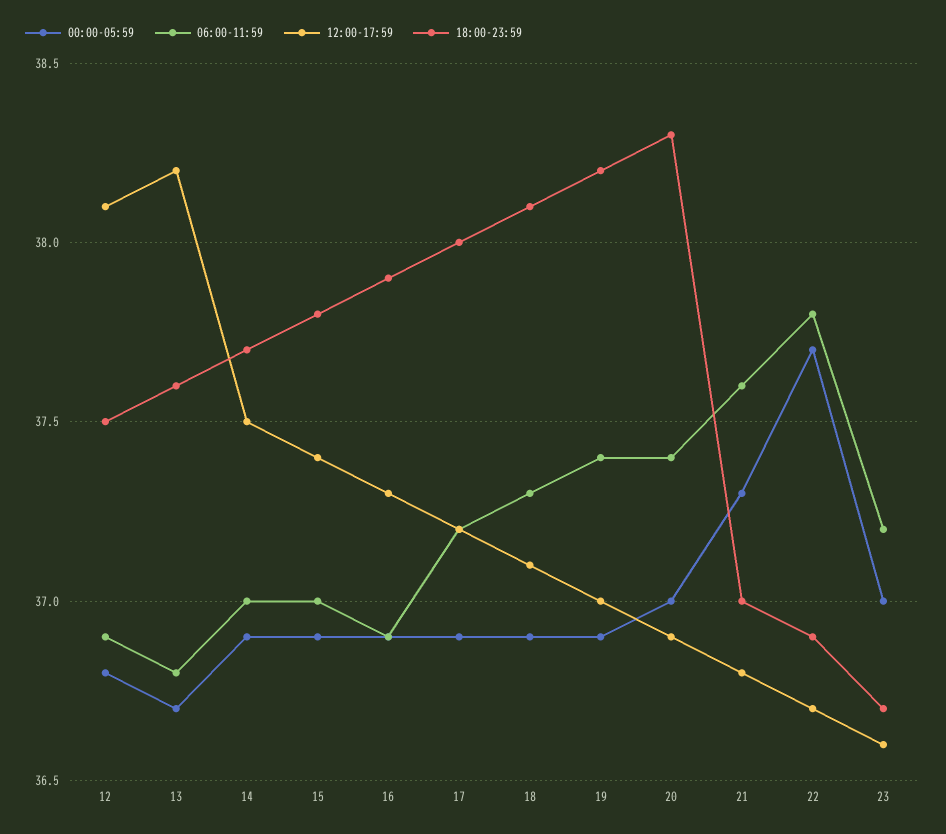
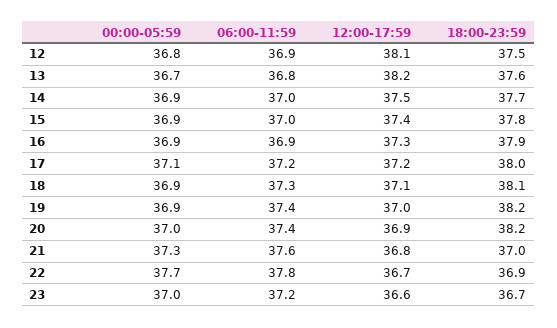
00:00-05:59, 17: 36.9 -> 37.1
18:00-23:59, 20: 38.3 -> 38.2

